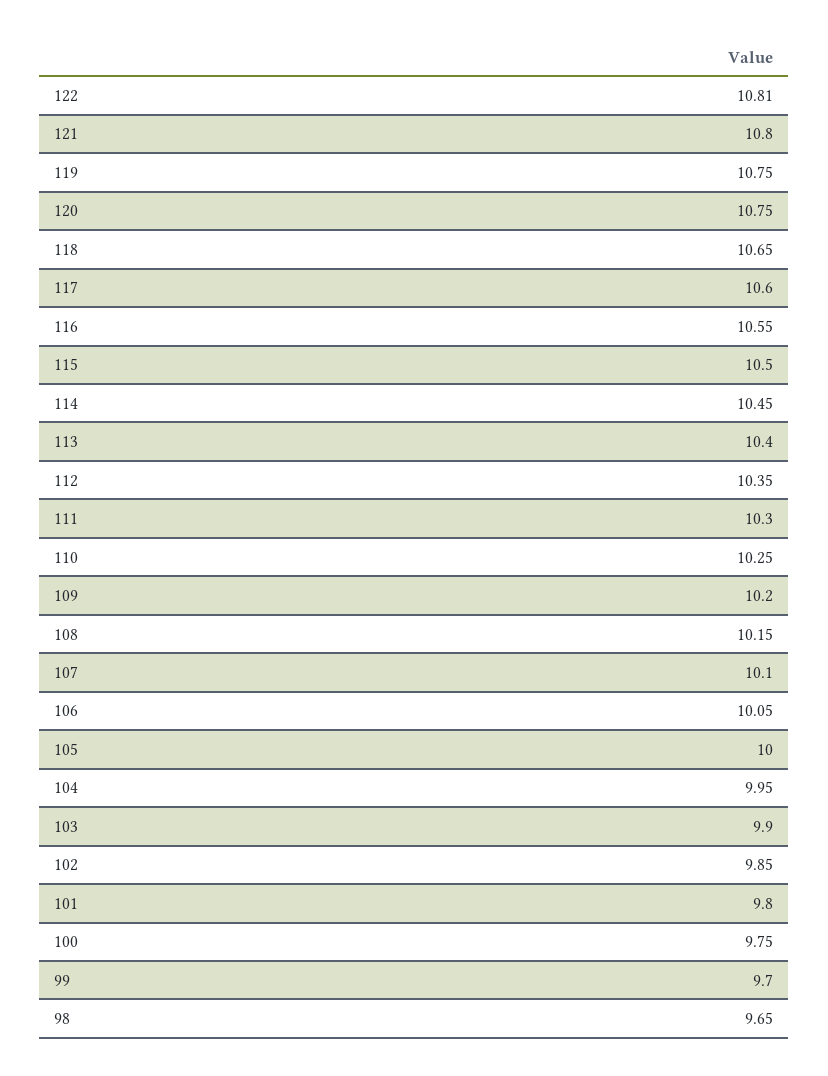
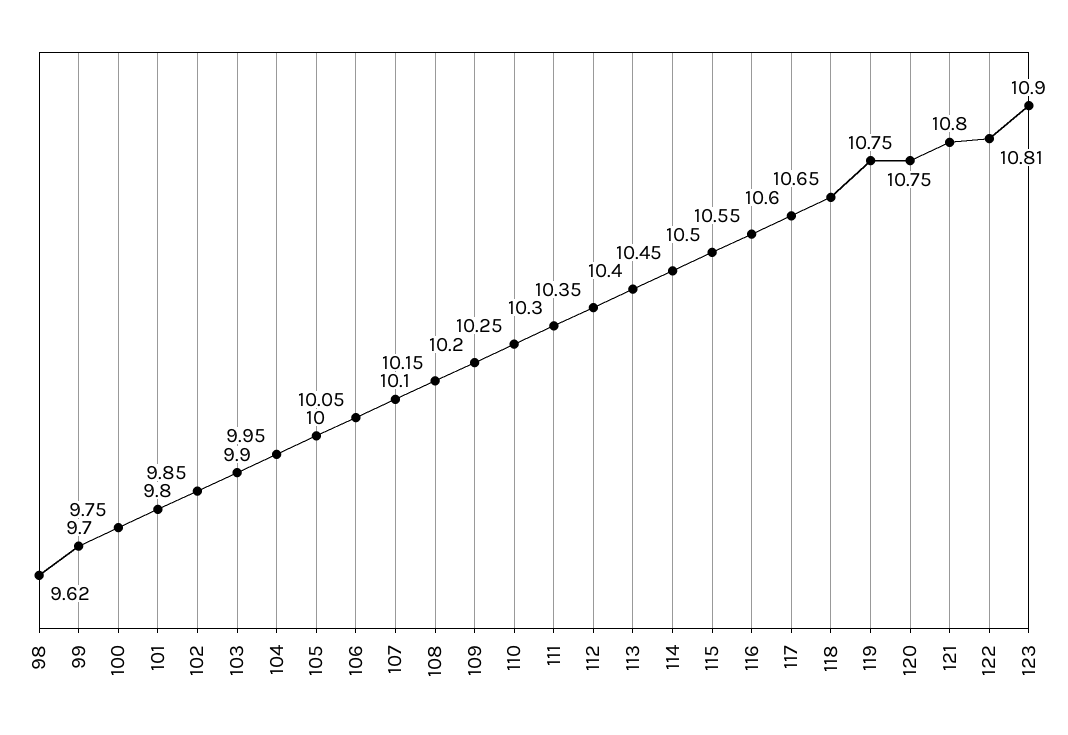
98: 9.65 -> 9.62
123: none -> 10.9

